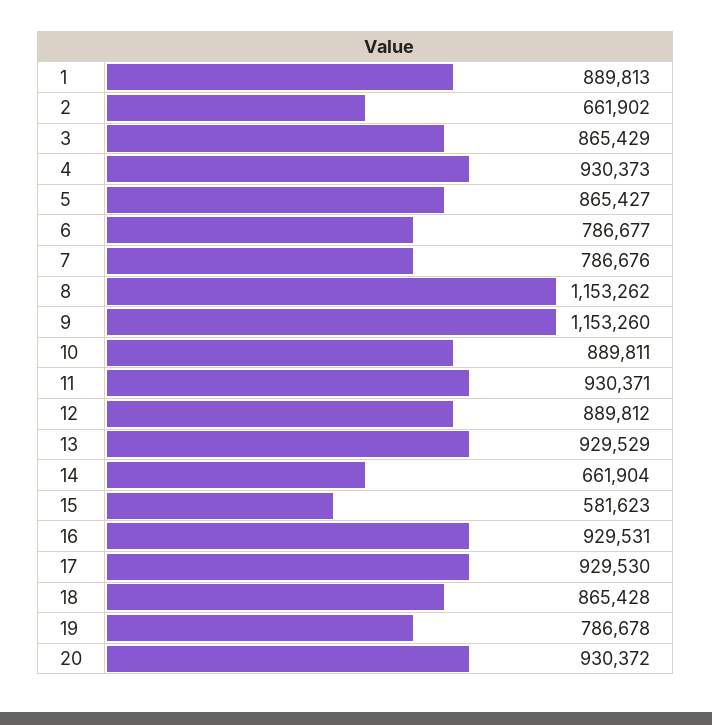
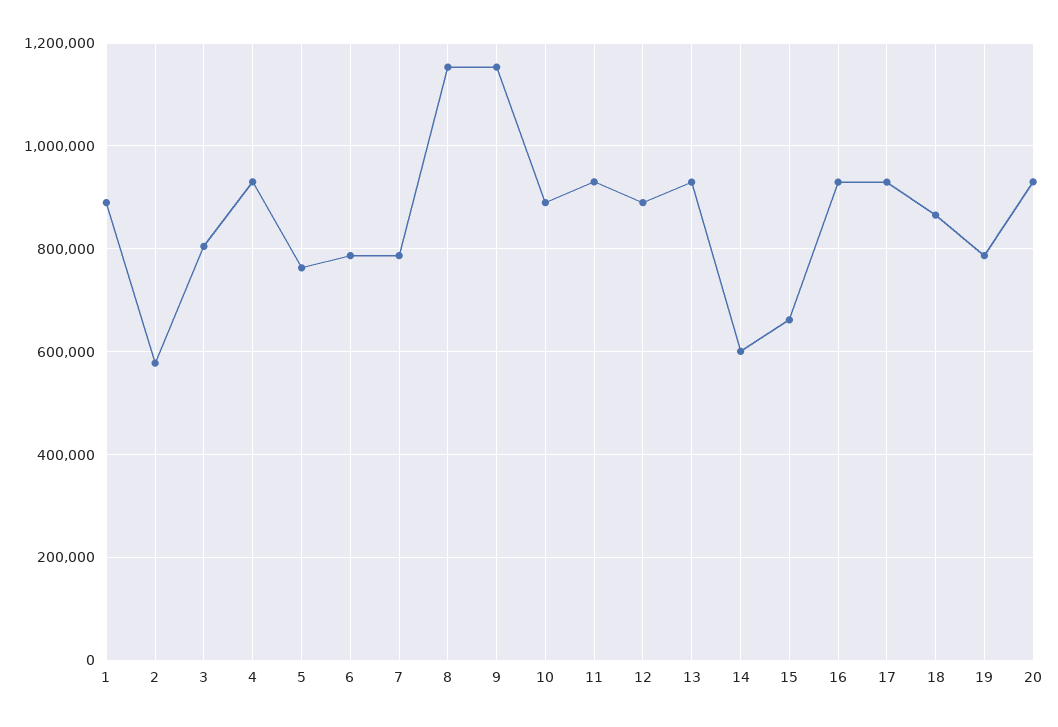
2: 661902 -> 580000
3: 865429 -> 800000
5: 865427 -> 760000
14: 661904 -> 600000
15: 581623 -> 660000

